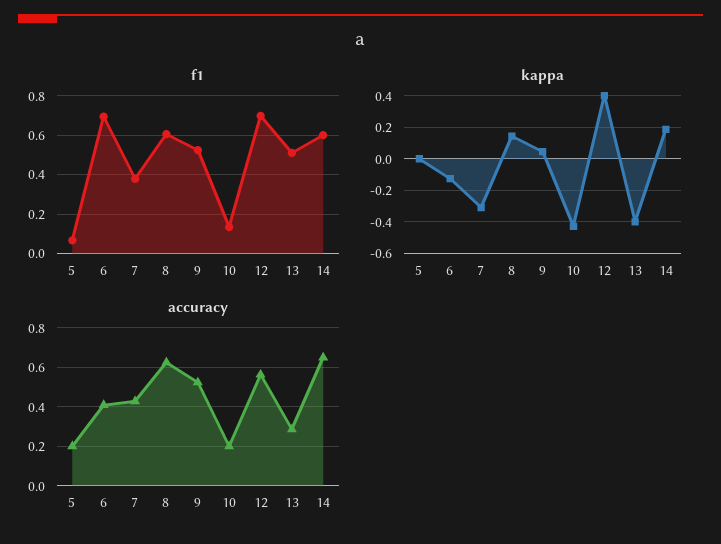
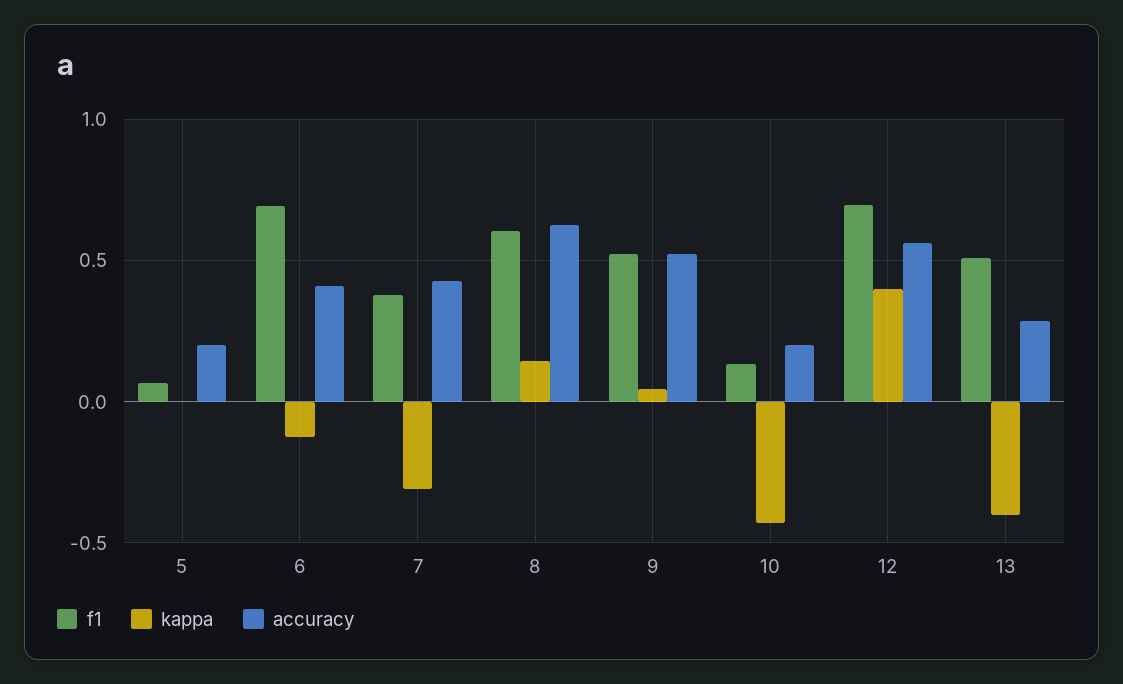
f1, 14: 0.6 -> none
kappa, 14: 0.2 -> none
accuracy, 14: 0.65 -> none

